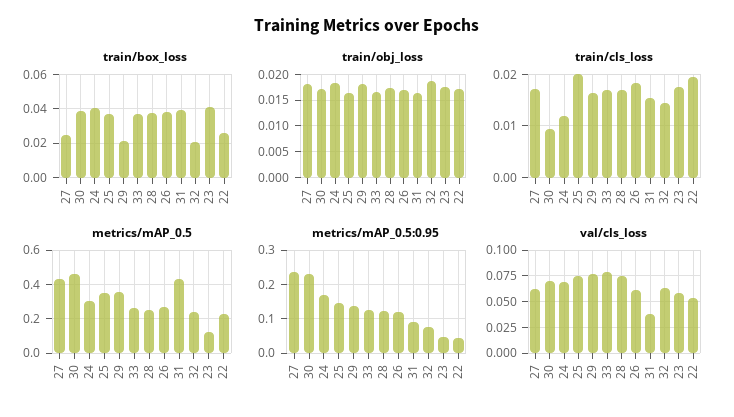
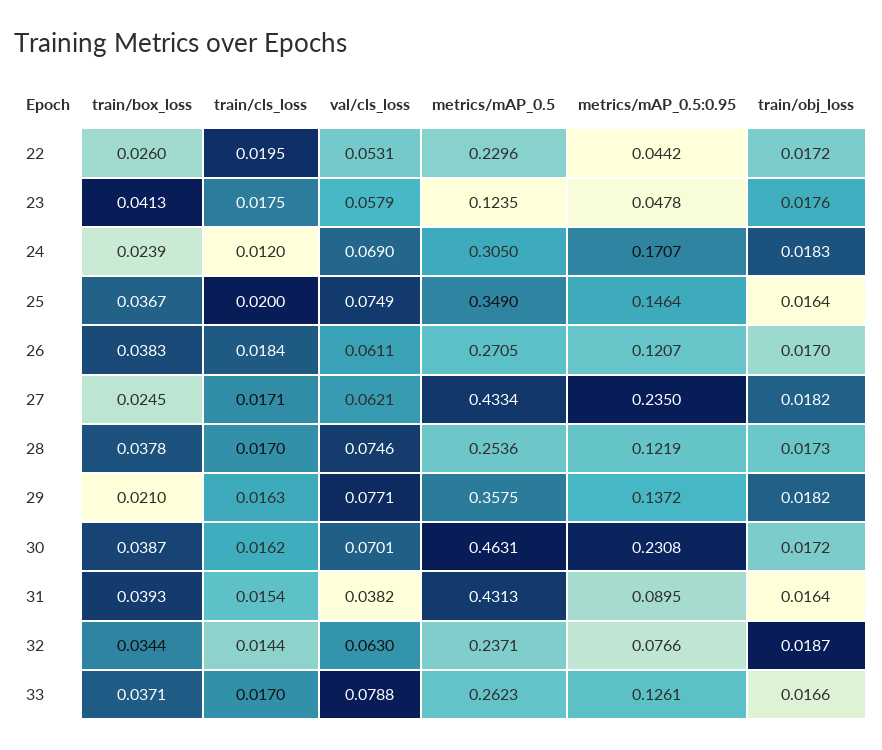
train/box_loss, 24: 0.04 -> 0.0239
train/box_loss, 32: 0.02 -> 0.0344
train/cls_loss, 30: 0.01 -> 0.0162

